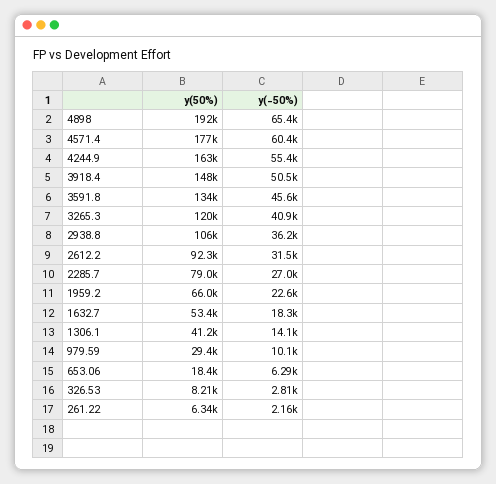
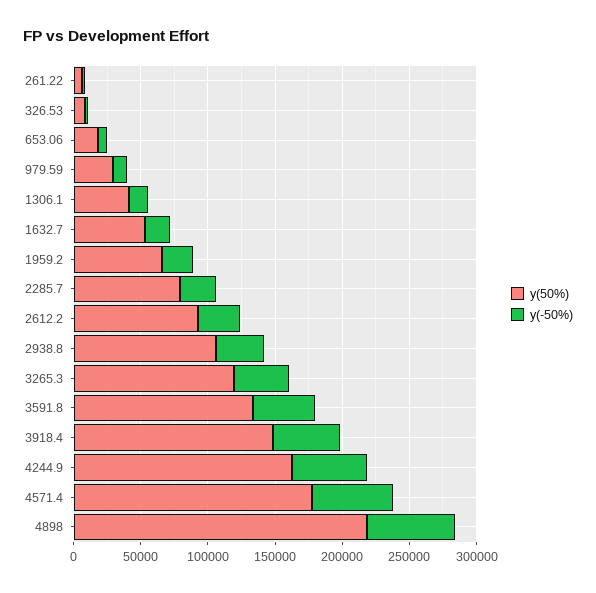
y(50%), 4898: 192000 -> 220000

